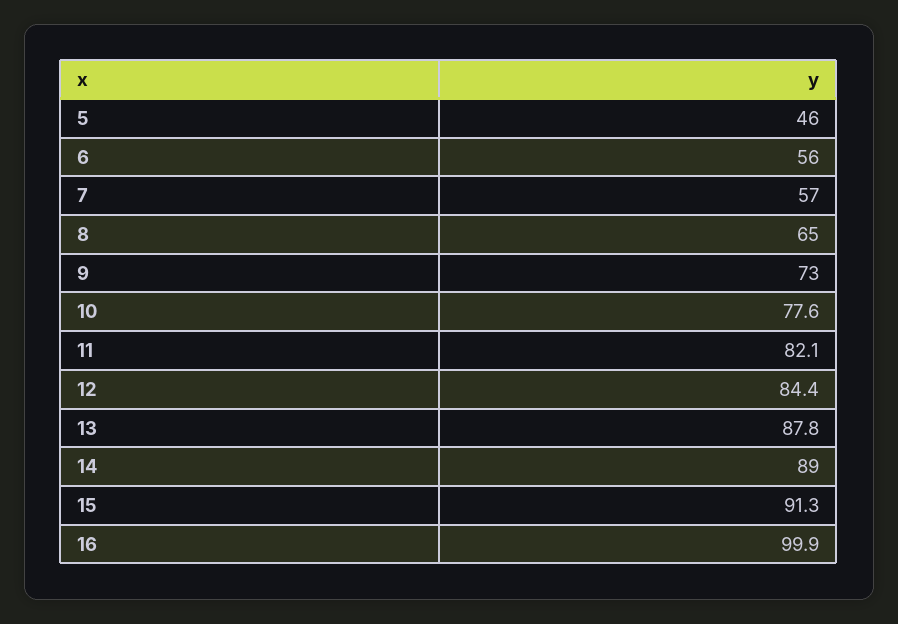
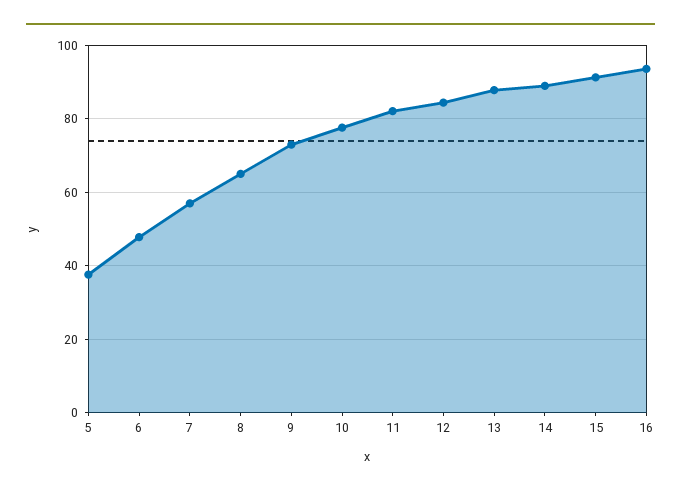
5: 46 -> 38
6: 56 -> 48
16: 99.9 -> 94

